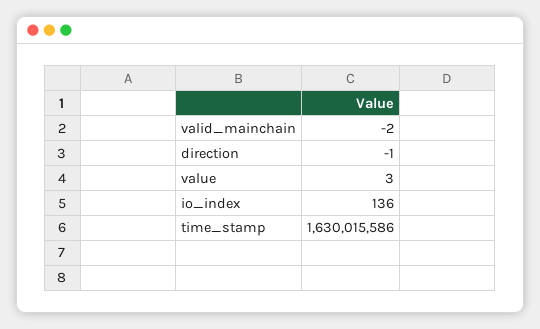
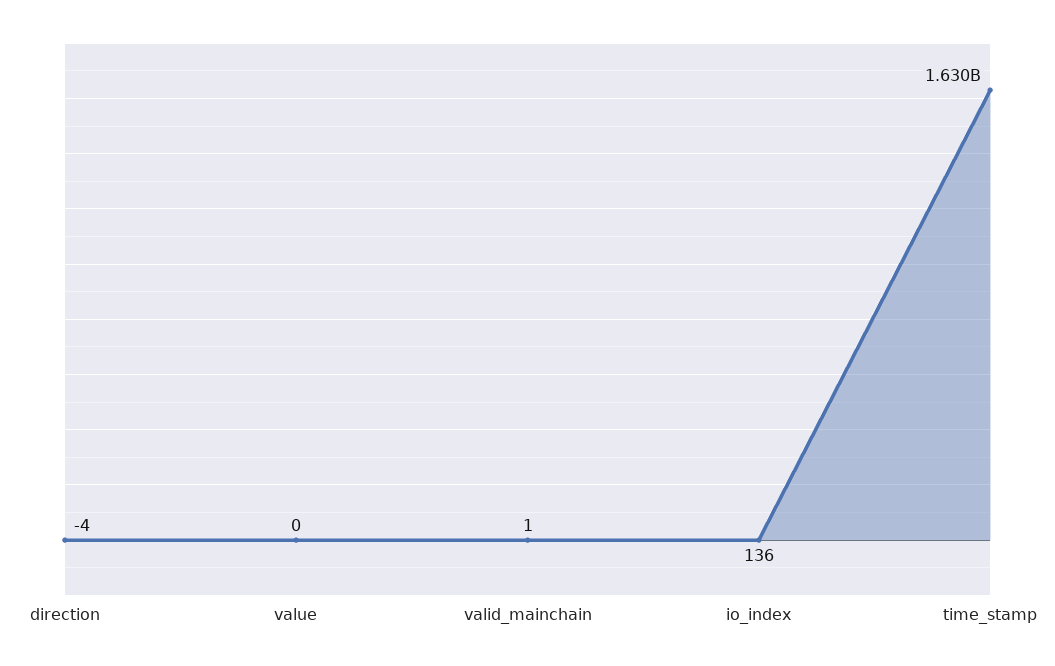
valid_mainchain: -2 -> 1
direction: -1 -> -4
value: 3 -> 0

